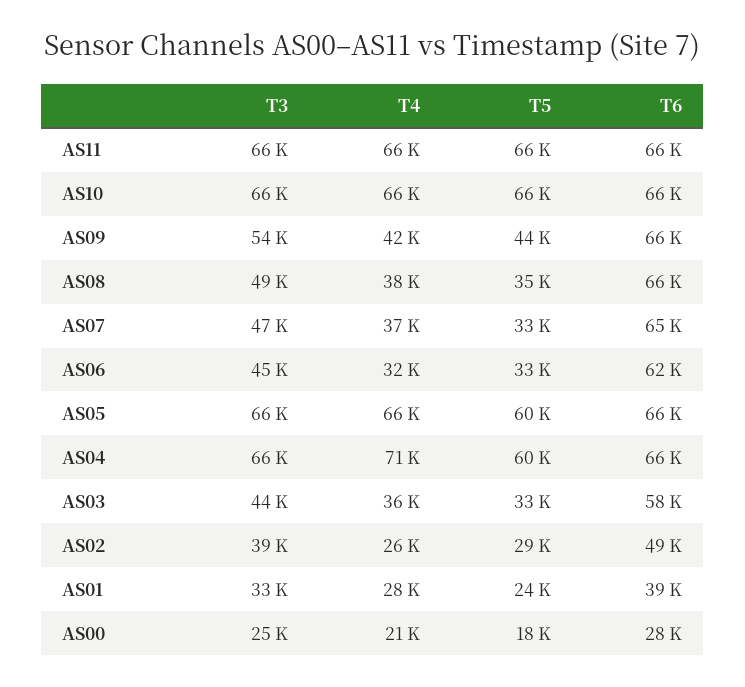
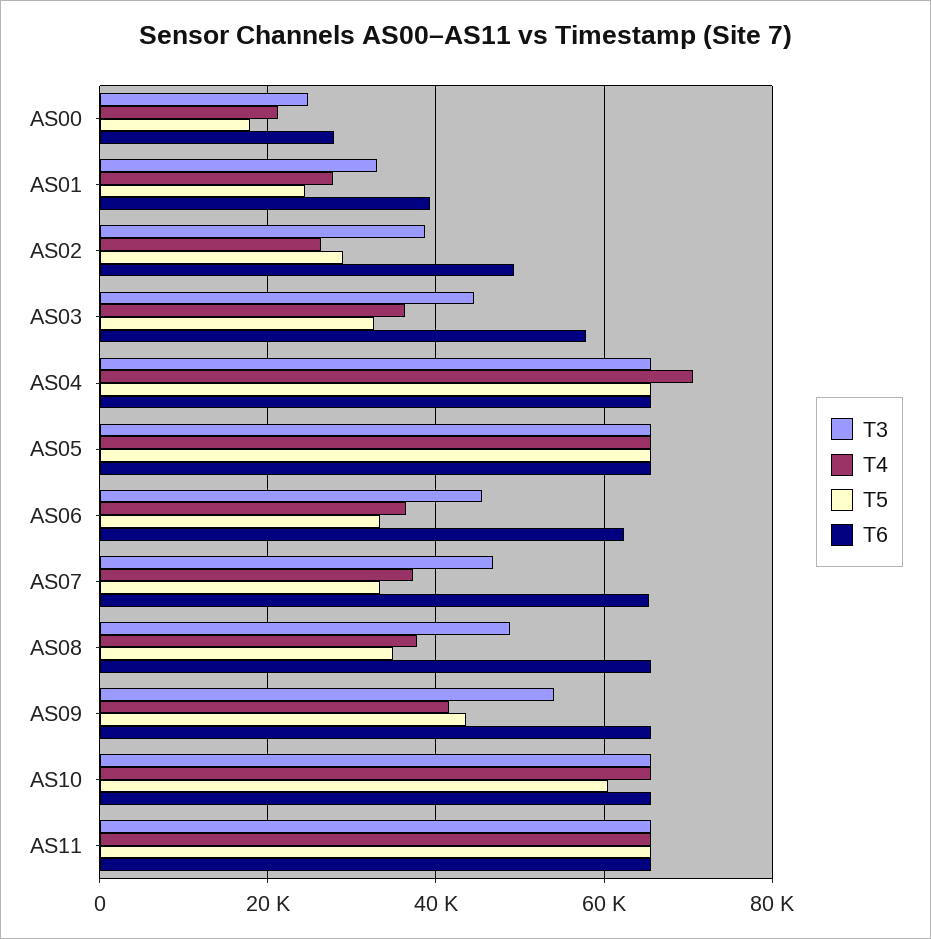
T5, AS10: 66000 -> 60000
T4, AS06: 32000 -> 36000
T5, AS05: 60000 -> 66000
T5, AS04: 60000 -> 66000

